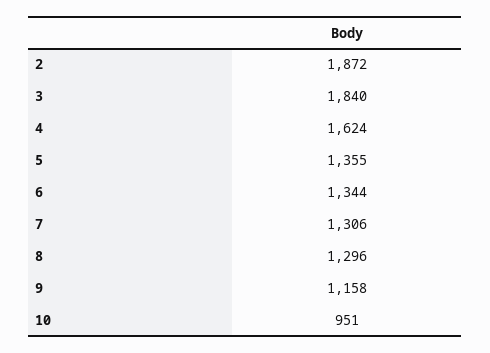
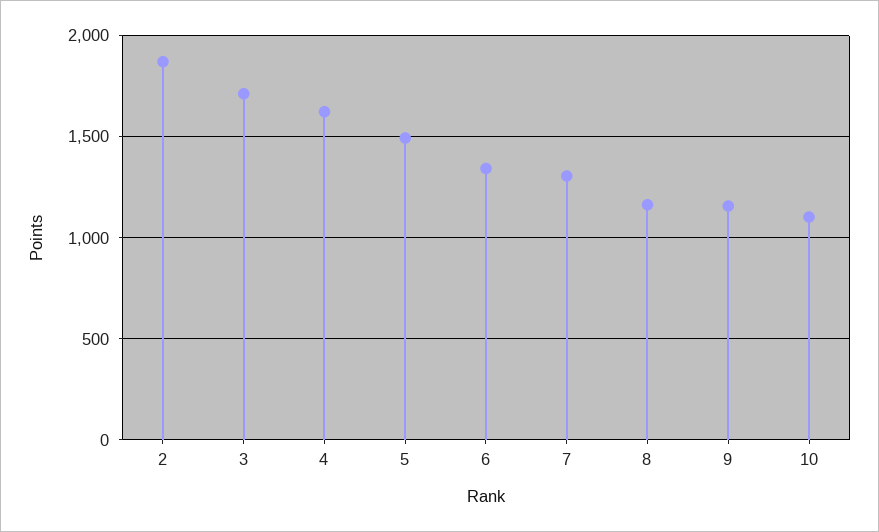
3: 1840 -> 1700
5: 1355 -> 1500
8: 1296 -> 1150
10: 951 -> 1100

